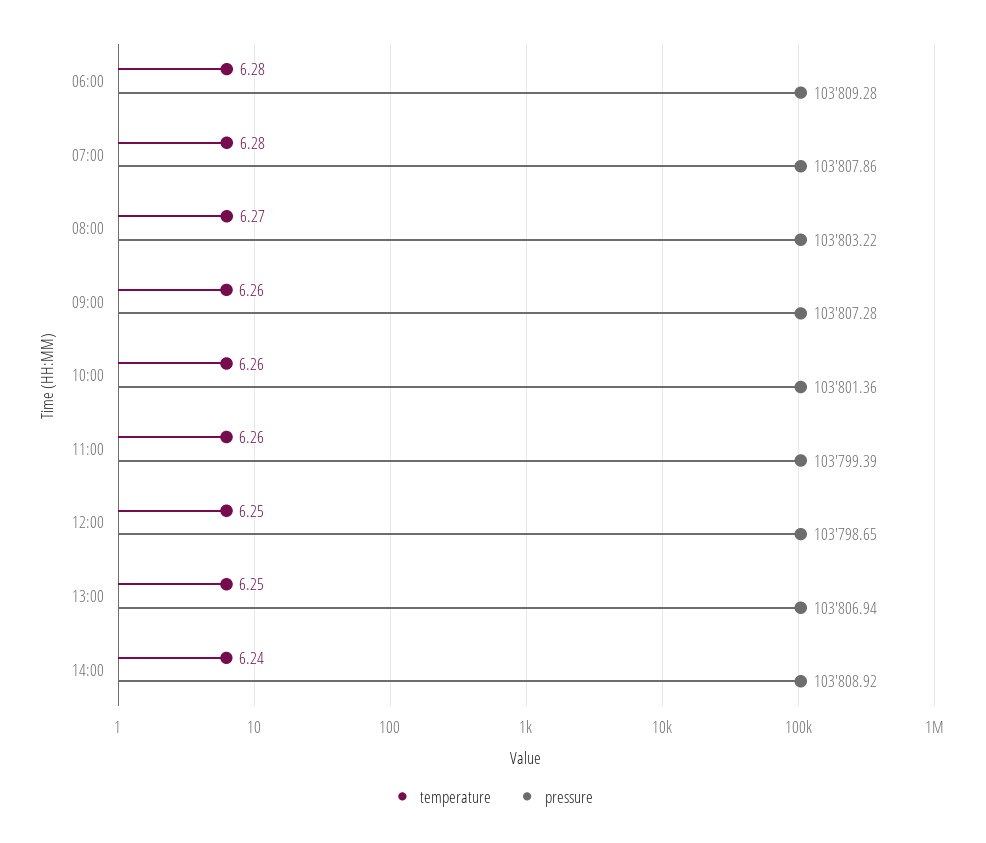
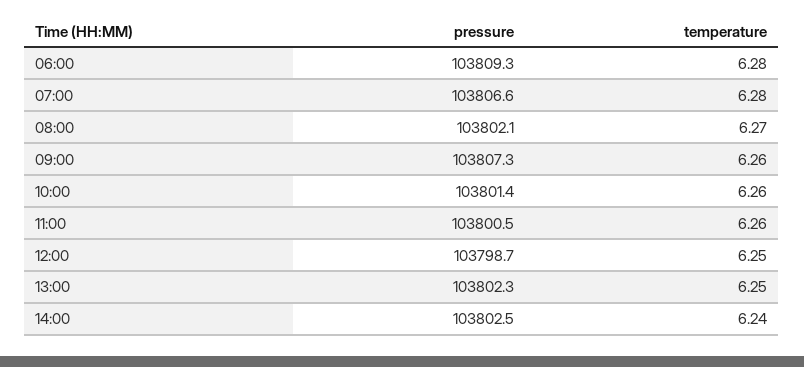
pressure, 07:00: 103807.86 -> 103806.6
pressure, 08:00: 103803.22 -> 103802.1
pressure, 11:00: 103799.39 -> 103800.5
pressure, 13:00: 103806.94 -> 103802.3
pressure, 14:00: 103808.92 -> 103802.5

